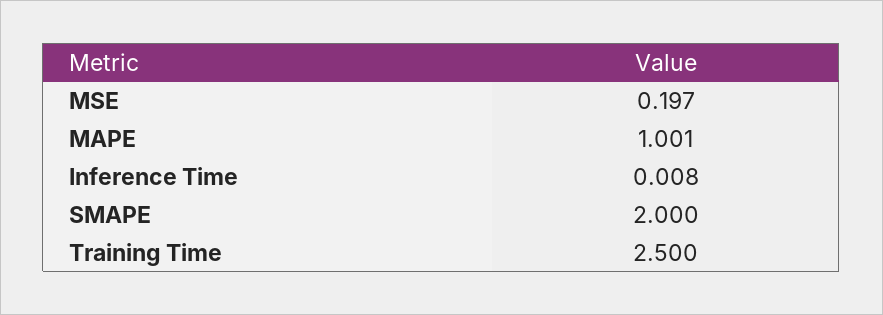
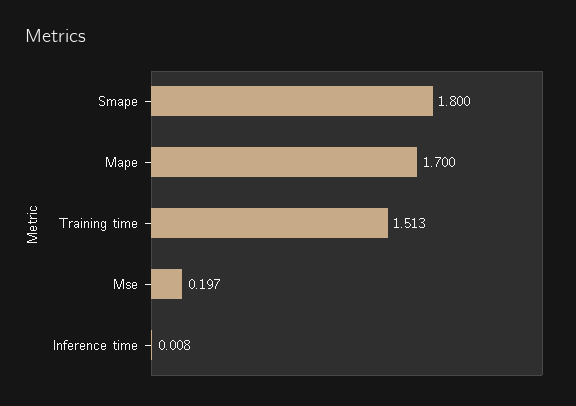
MAPE: 1.001 -> 1.7
SMAPE: 2 -> 1.8
Training Time: 2.5 -> 1.513

